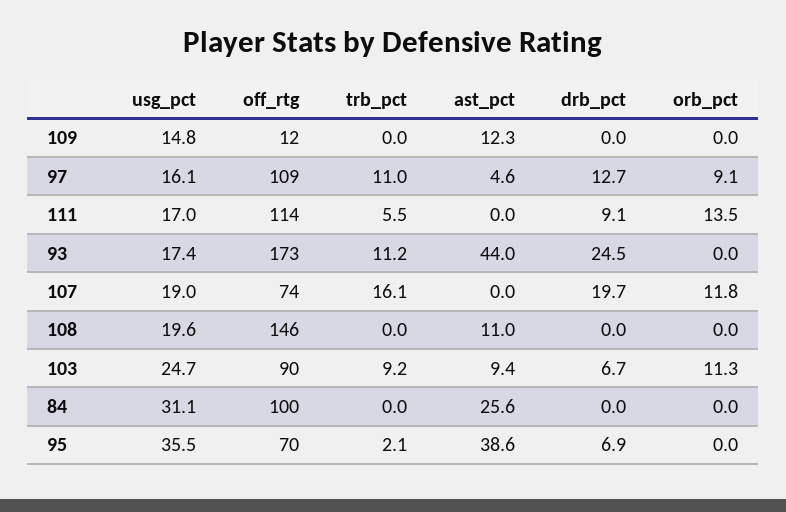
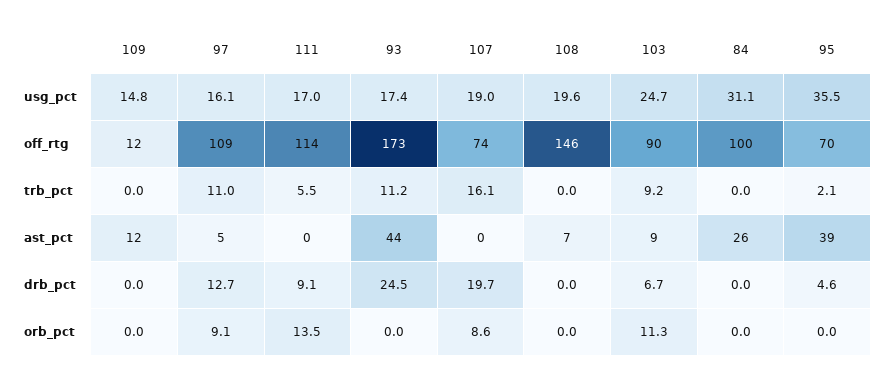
orb_pct, 107: 11.8 -> 8.6
ast_pct, 108: 11 -> 7
drb_pct, 95: 6.9 -> 4.6

